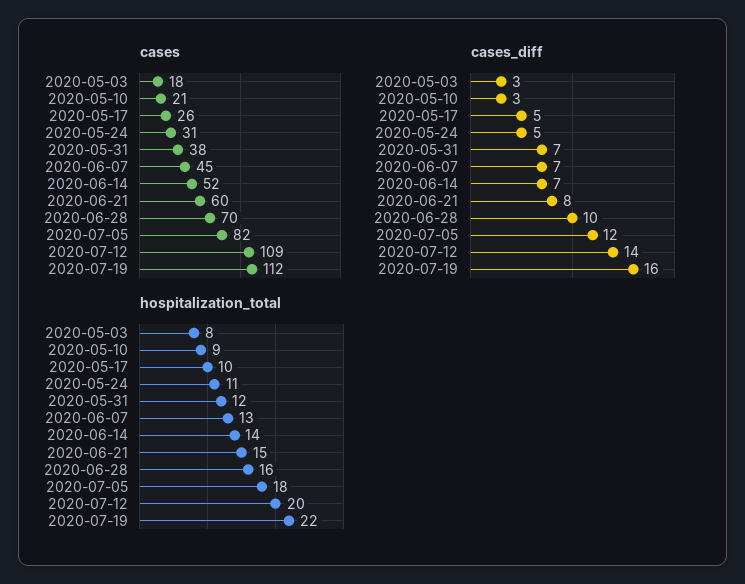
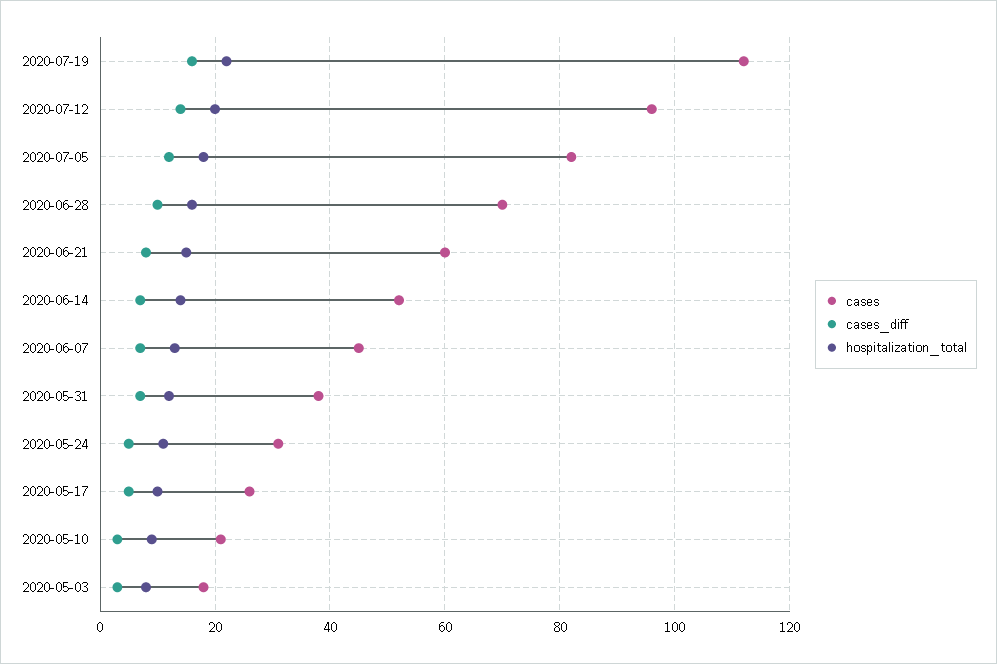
cases, 2020-07-12: 109 -> 95

